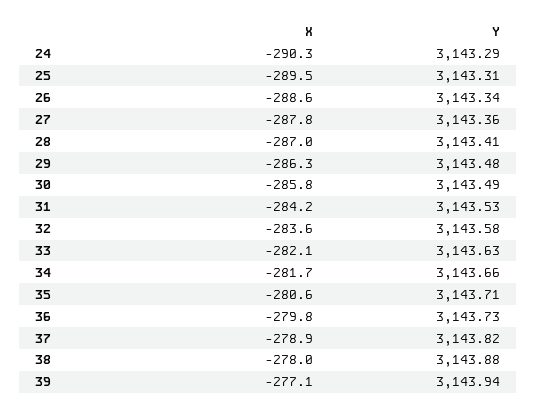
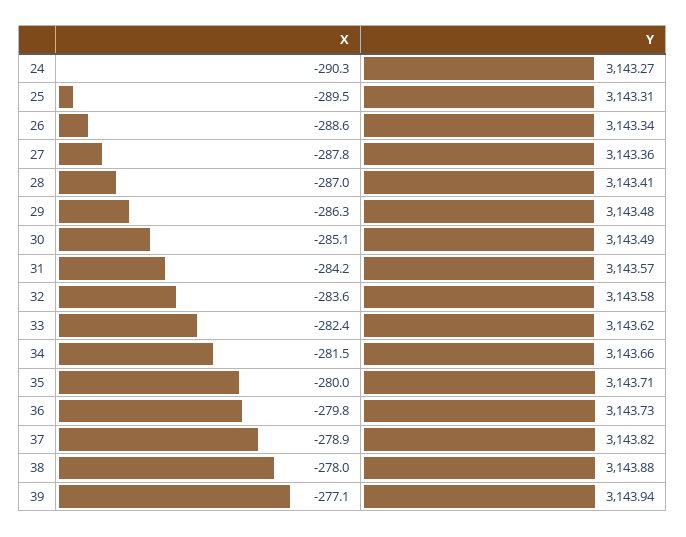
Y, 24: 3143.29 -> 3143.27
X, 30: -285.8 -> -285.1
Y, 31: 3143.53 -> 3143.57
X, 33: -282.1 -> -282.4
Y, 33: 3143.63 -> 3143.62
X, 34: -281.7 -> -281.5
X, 35: -280.6 -> -280

